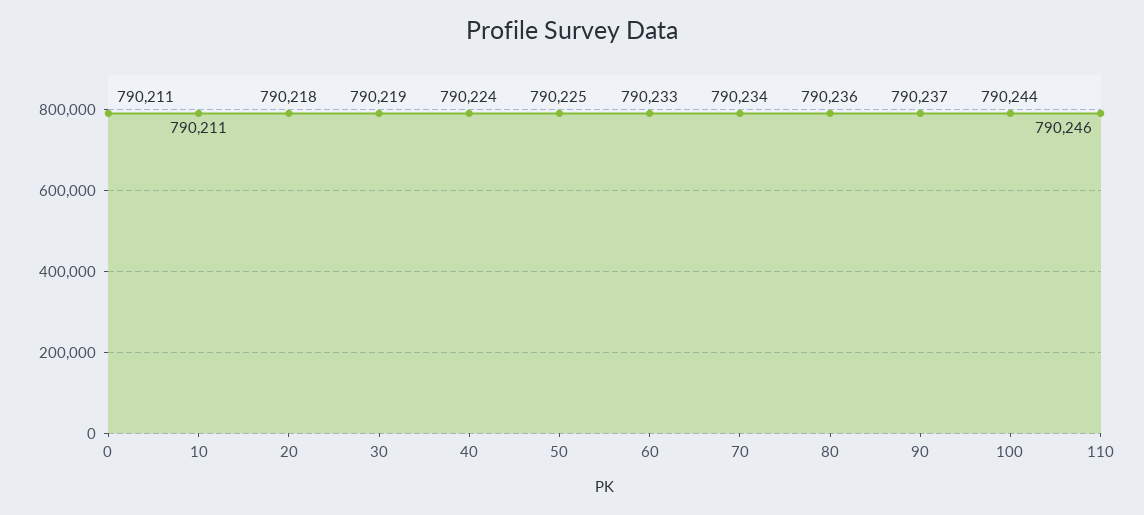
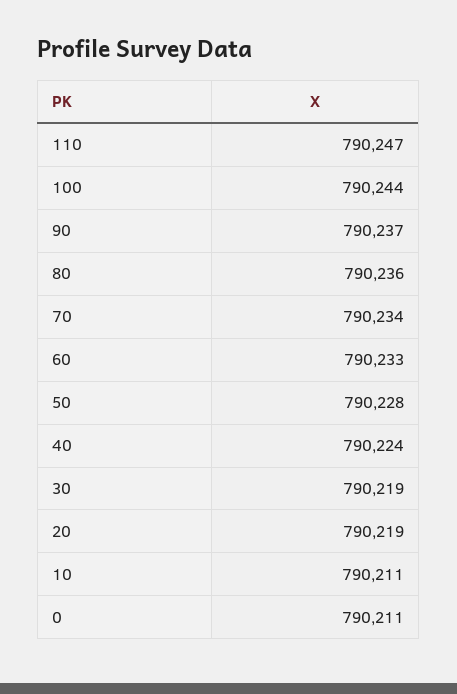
20: 790218 -> 790219
50: 790225 -> 790228
110: 790246 -> 790247

